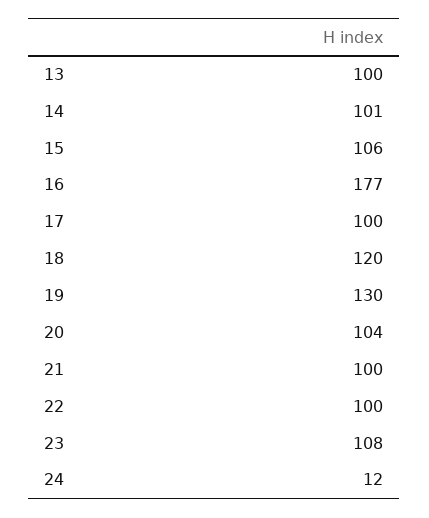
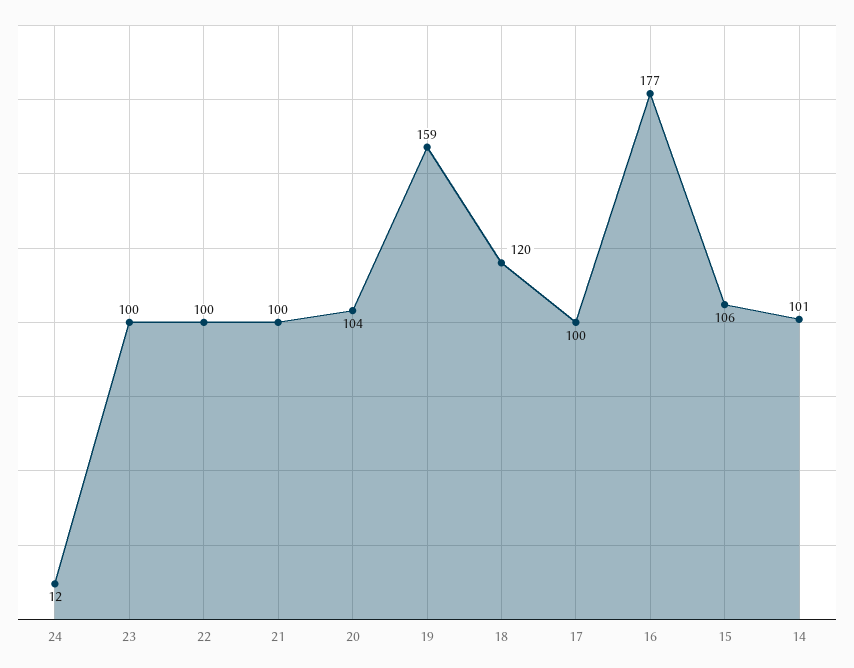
13: 100 -> none
19: 130 -> 159
23: 108 -> 100

